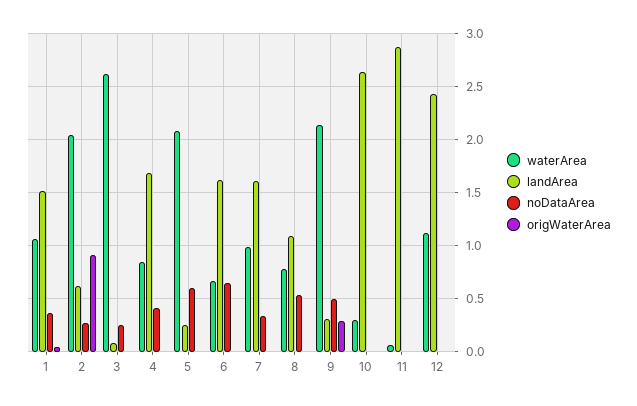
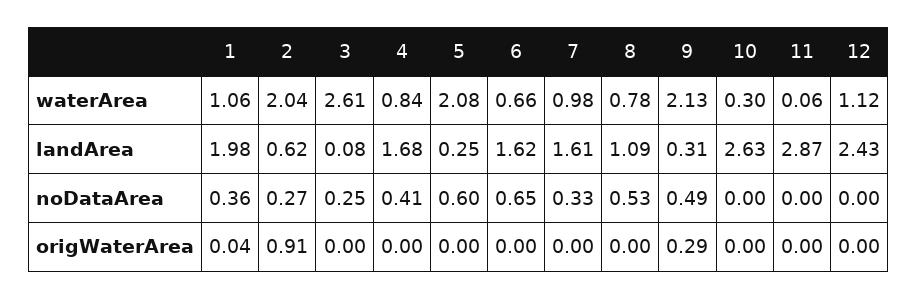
landArea, 1: 1.5 -> 1.98

